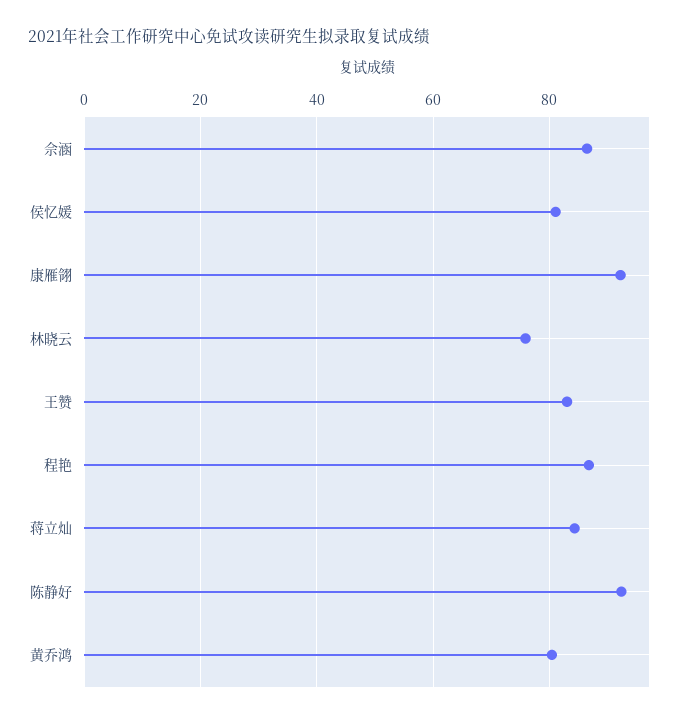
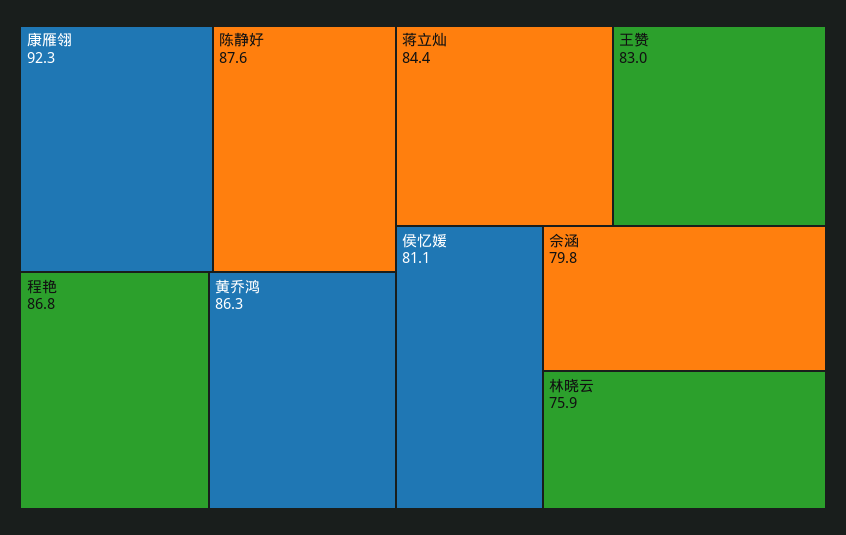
佘涵: 86 -> 79.8
陈静好: 92 -> 87.6
黄乔鸿: 80 -> 86.3

